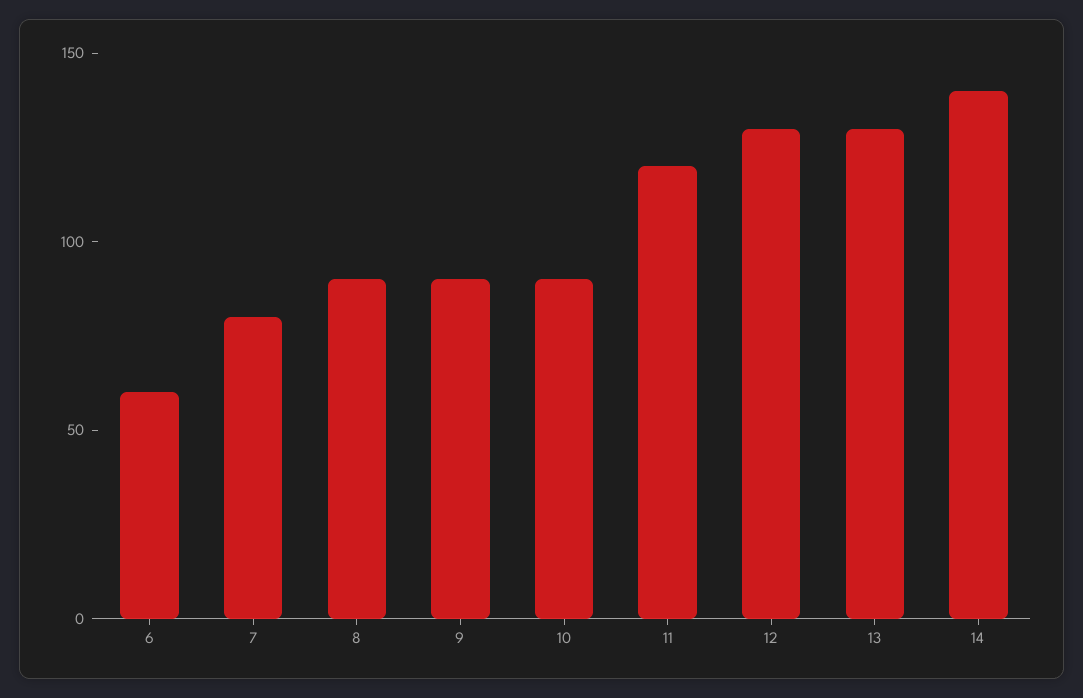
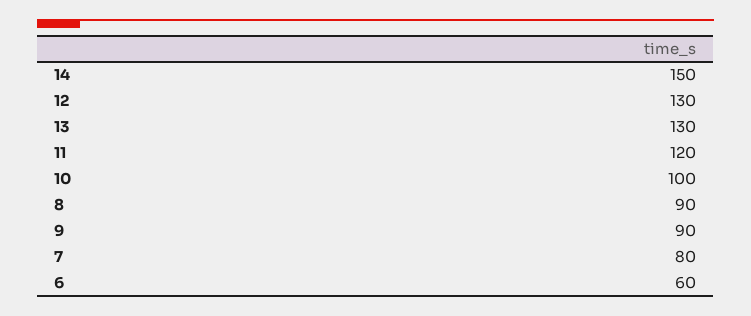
10: 90 -> 100
14: 140 -> 150

